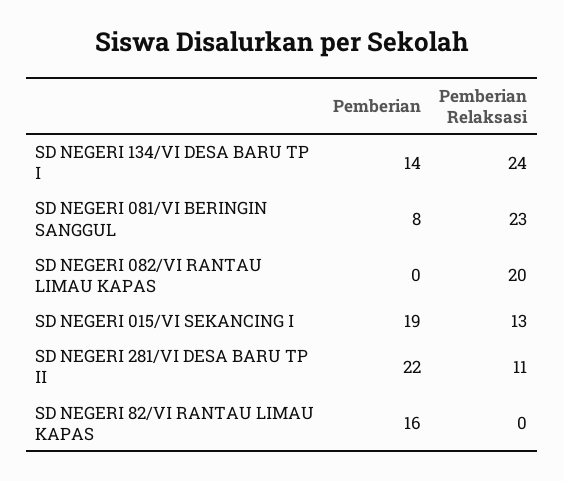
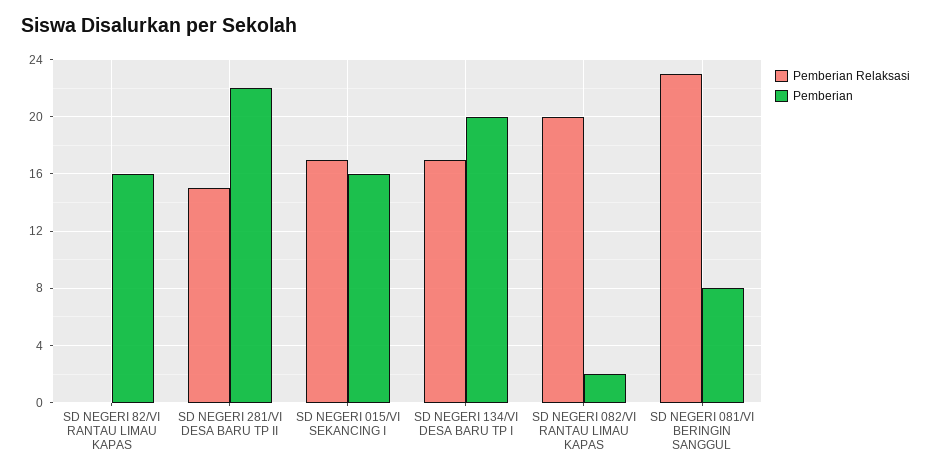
Pemberian, SD NEGERI 134/VI DESA BARU TP I: 14 -> 20
Pemberian Relaksasi, SD NEGERI 134/VI DESA BARU TP I: 24 -> 17
Pemberian, SD NEGERI 082/VI RANTAU LIMAU KAPAS: 0 -> 2
Pemberian, SD NEGERI 015/VI SEKANCING I: 19 -> 16
Pemberian Relaksasi, SD NEGERI 015/VI SEKANCING I: 13 -> 17
Pemberian Relaksasi, SD NEGERI 281/VI DESA BARU TP II: 11 -> 15

